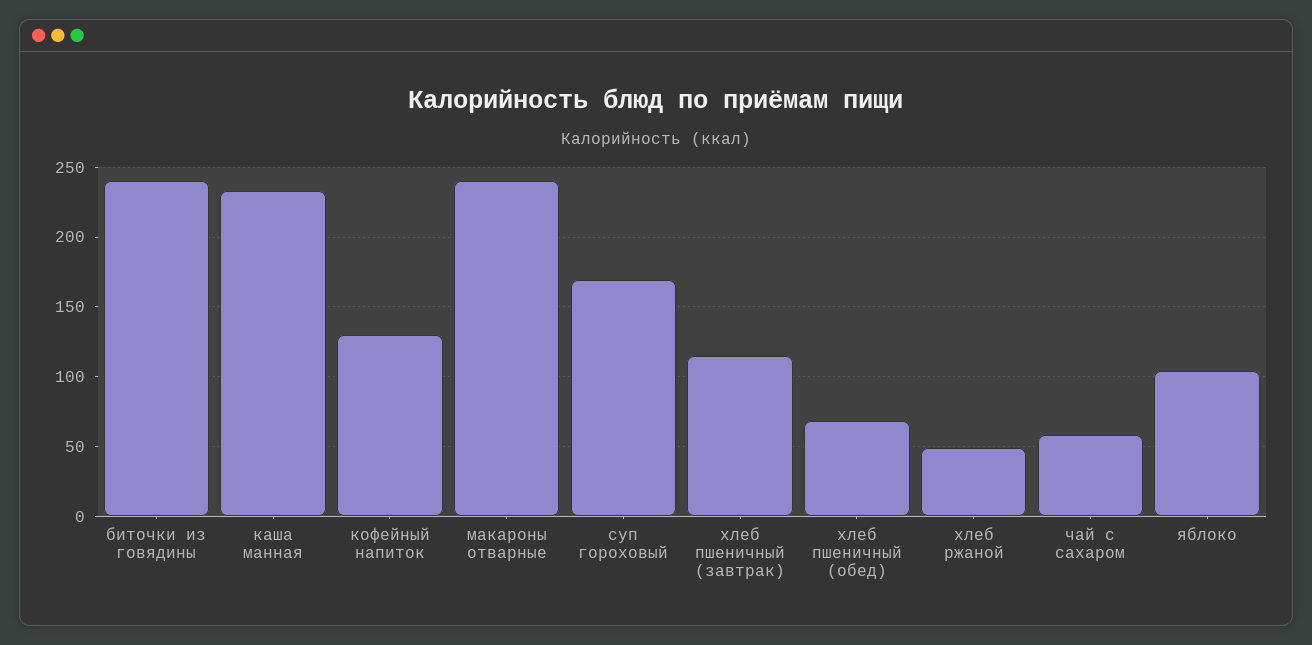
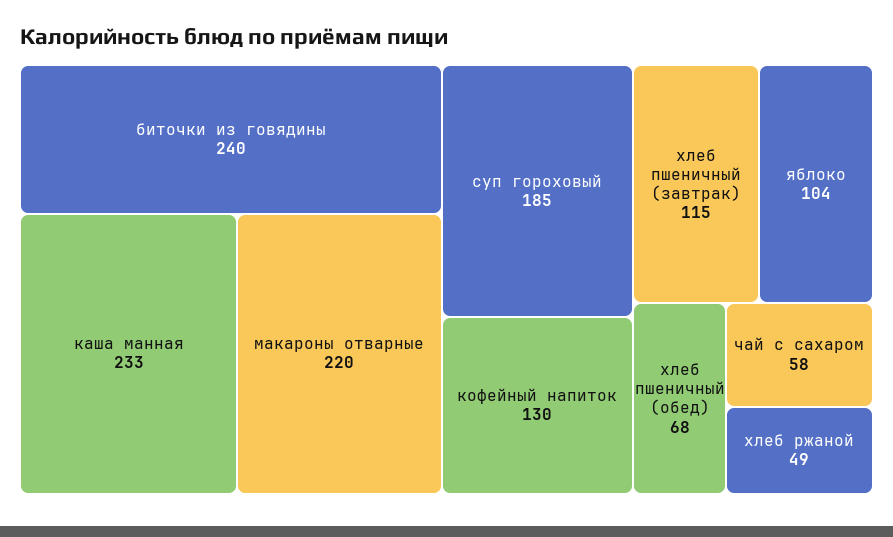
макароны отварные: 240 -> 220
суп гороховый: 170 -> 185

